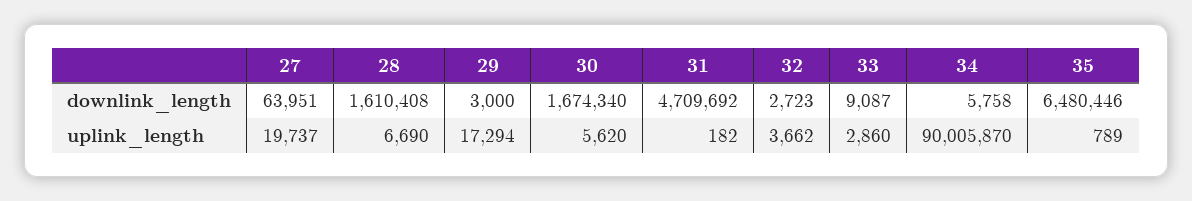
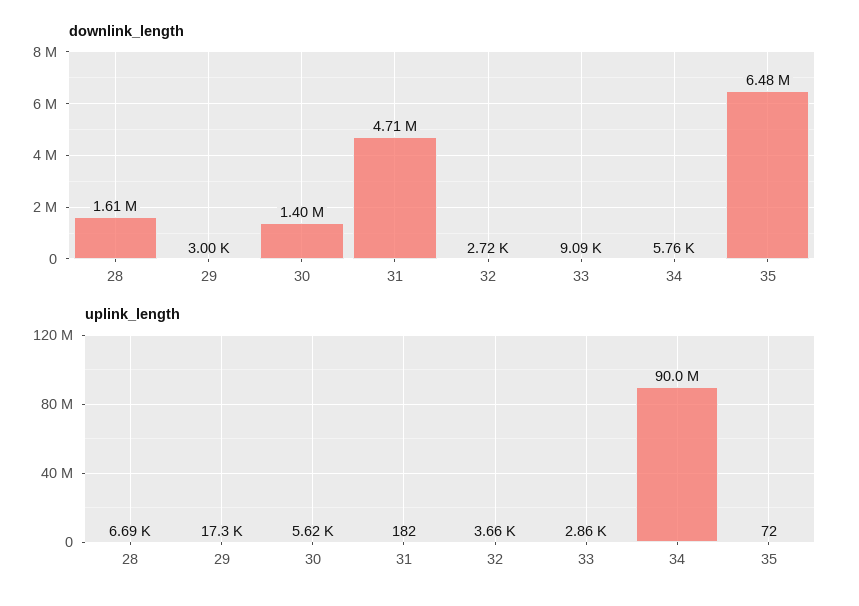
downlink_length, 27: 63951 -> none
downlink_length, 30: 1674340 -> 1400000
uplink_length, 27: 19737 -> none
uplink_length, 35: 789 -> 72

